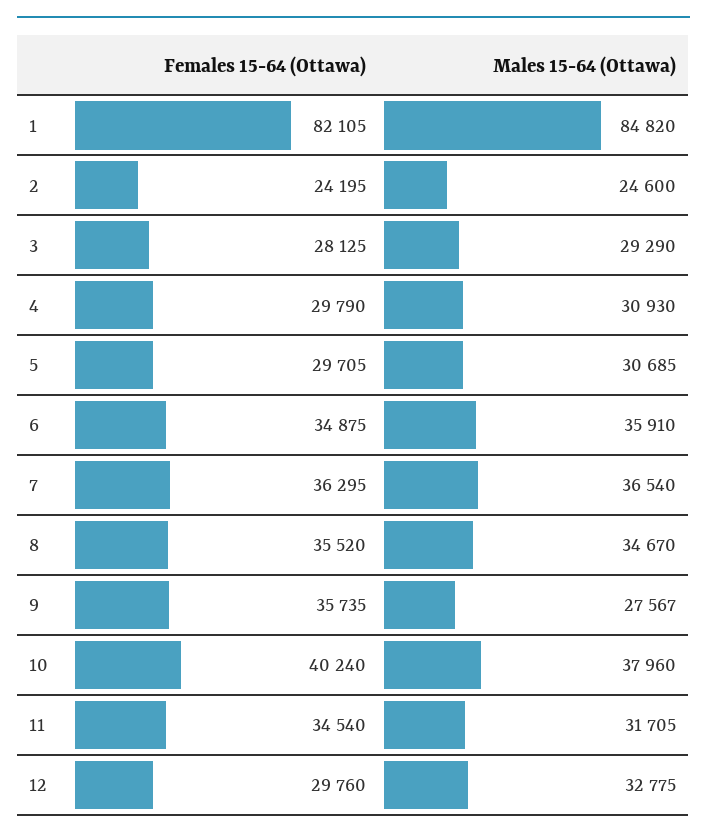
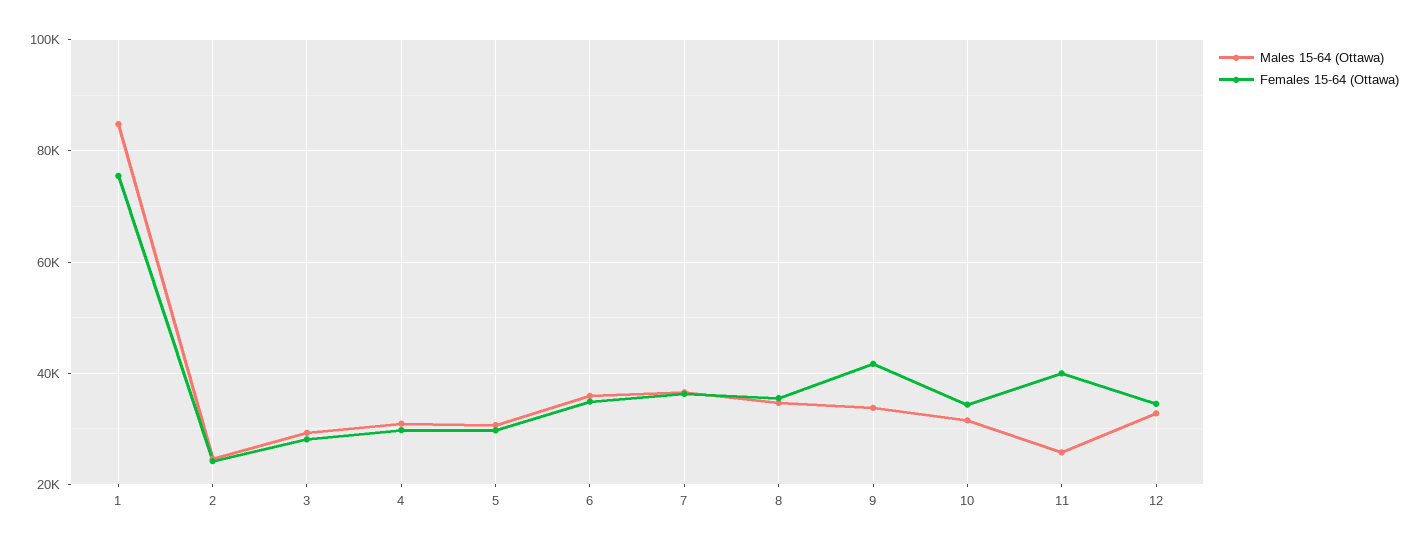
Females 15-64 (Ottawa), 1: 82105 -> 76000
Females 15-64 (Ottawa), 9: 35735 -> 42000
Males 15-64 (Ottawa), 9: 27567 -> 34000
Females 15-64 (Ottawa), 10: 40240 -> 34000
Males 15-64 (Ottawa), 10: 37960 -> 32000
Females 15-64 (Ottawa), 11: 34540 -> 40000
Males 15-64 (Ottawa), 11: 31705 -> 26000
Females 15-64 (Ottawa), 12: 29760 -> 34000

